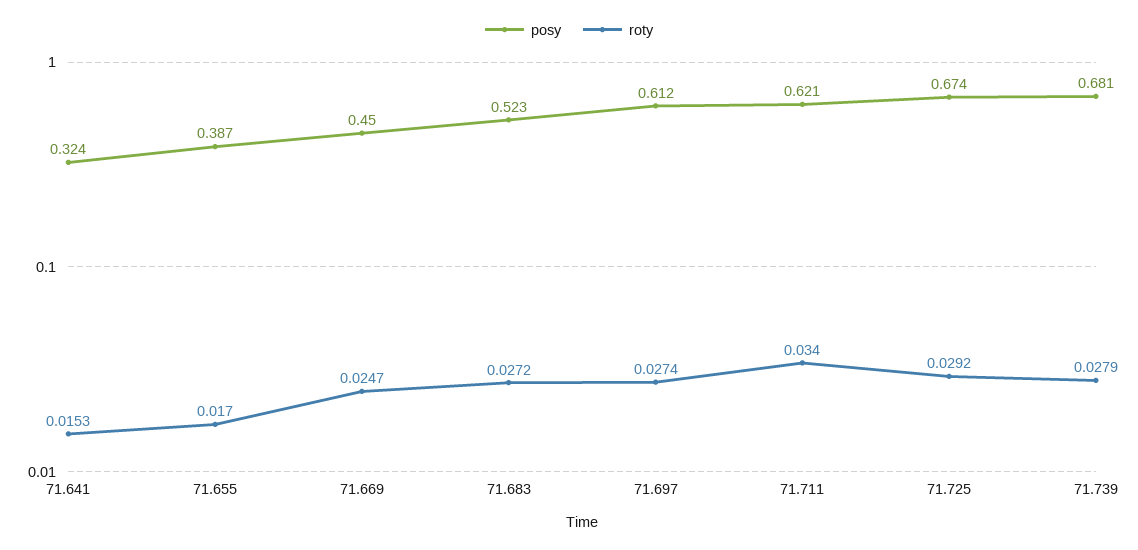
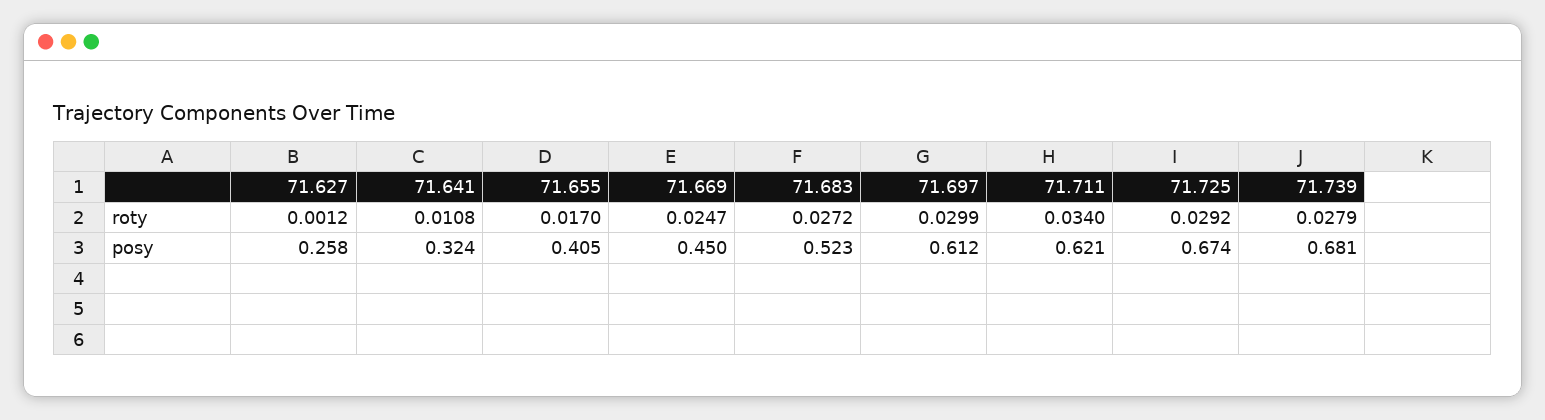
roty, 71.641: 0.0153 -> 0.0108
posy, 71.655: 0.387 -> 0.405
roty, 71.697: 0.0274 -> 0.0299
roty, 71.627: none -> 0.0012
posy, 71.627: none -> 0.258

